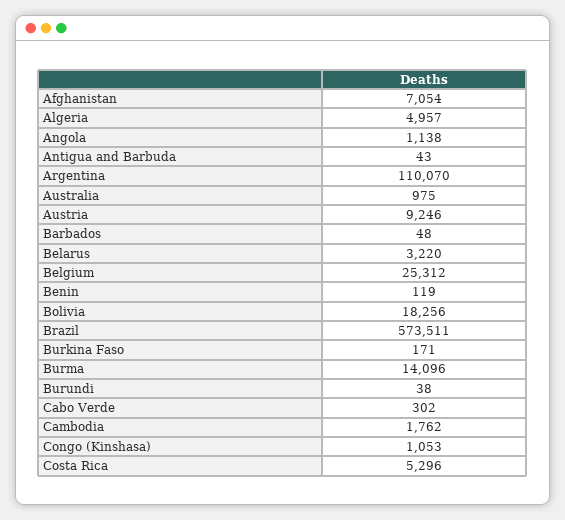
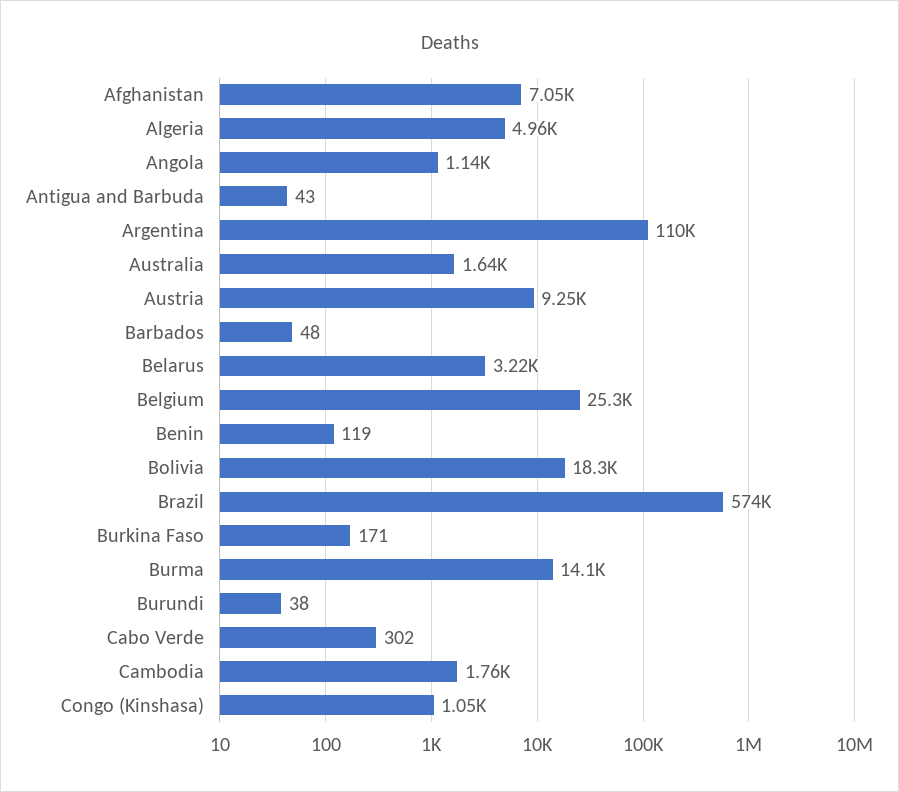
Australia: 975 -> 1640
Costa Rica: 5296 -> none

